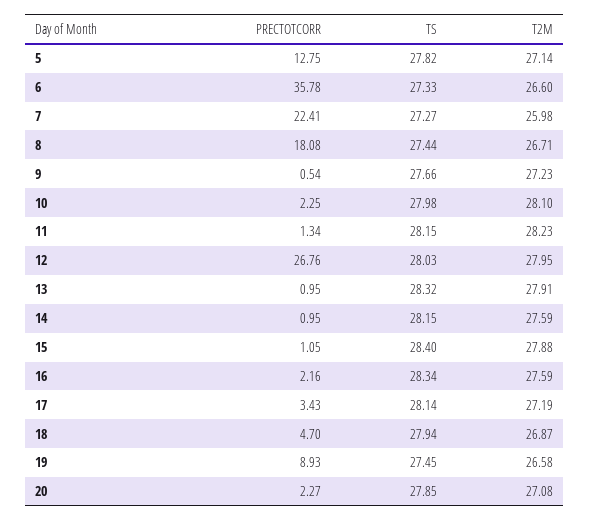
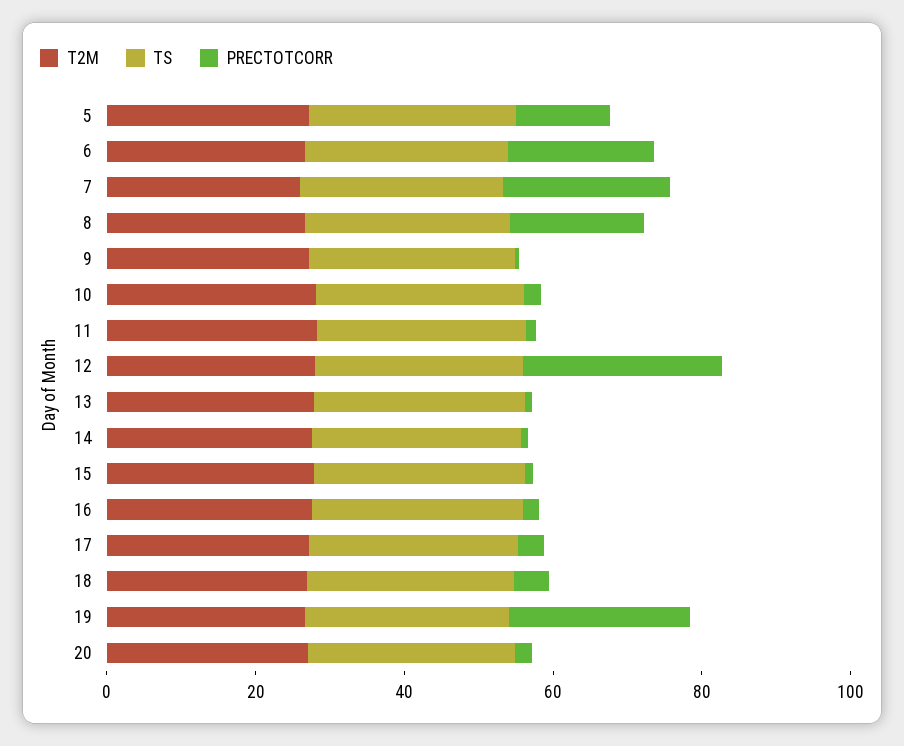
PRECTOTCORR, 6: 35.78 -> 20
PRECTOTCORR, 19: 8.93 -> 25

